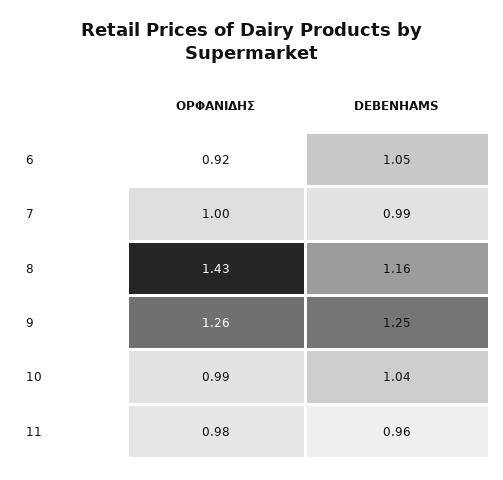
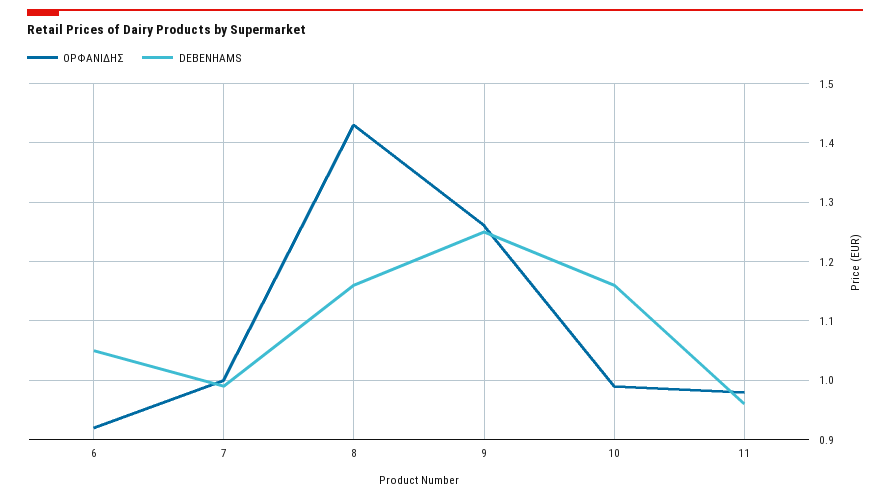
DEBENHAMS, 10: 1.04 -> 1.15

